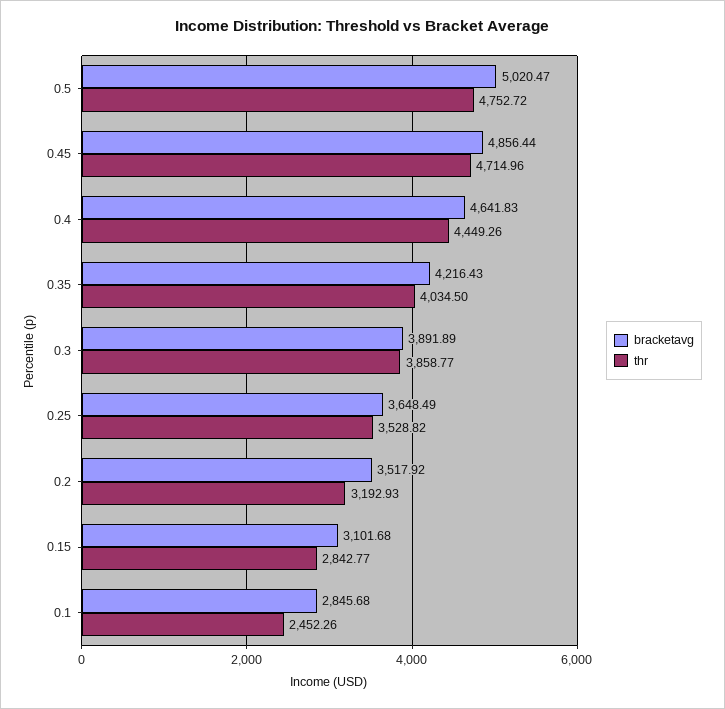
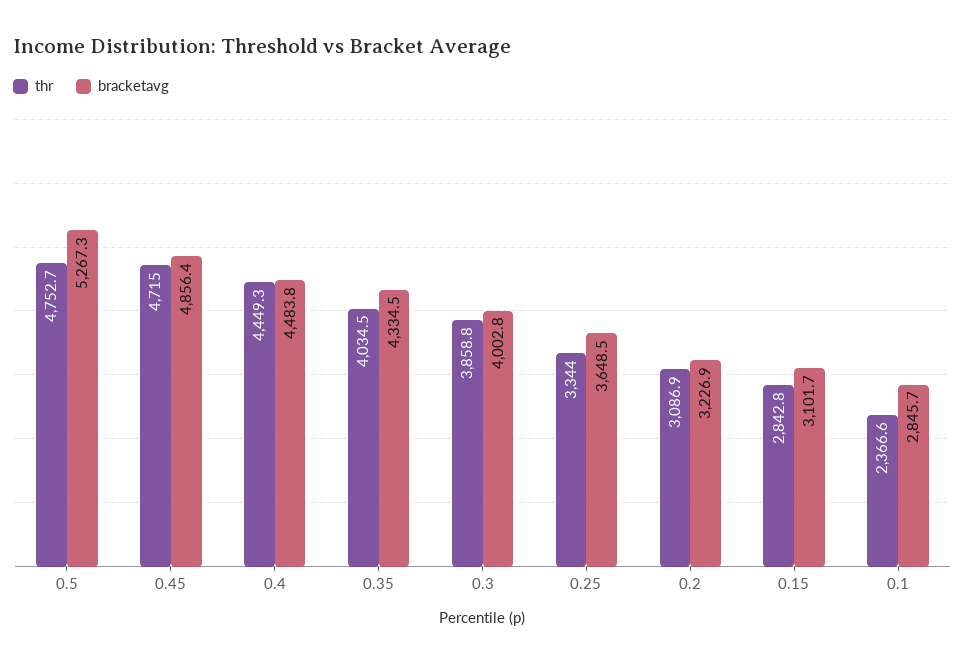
bracketavg, 0.5: 5020.47 -> 5267.3
bracketavg, 0.4: 4641.83 -> 4483.8
bracketavg, 0.35: 4216.43 -> 4334.5
bracketavg, 0.3: 3891.89 -> 4002.8
thr, 0.25: 3528.82 -> 3344
bracketavg, 0.2: 3517.92 -> 3226.9
thr, 0.2: 3192.93 -> 3086.9
thr, 0.1: 2452.26 -> 2366.6

